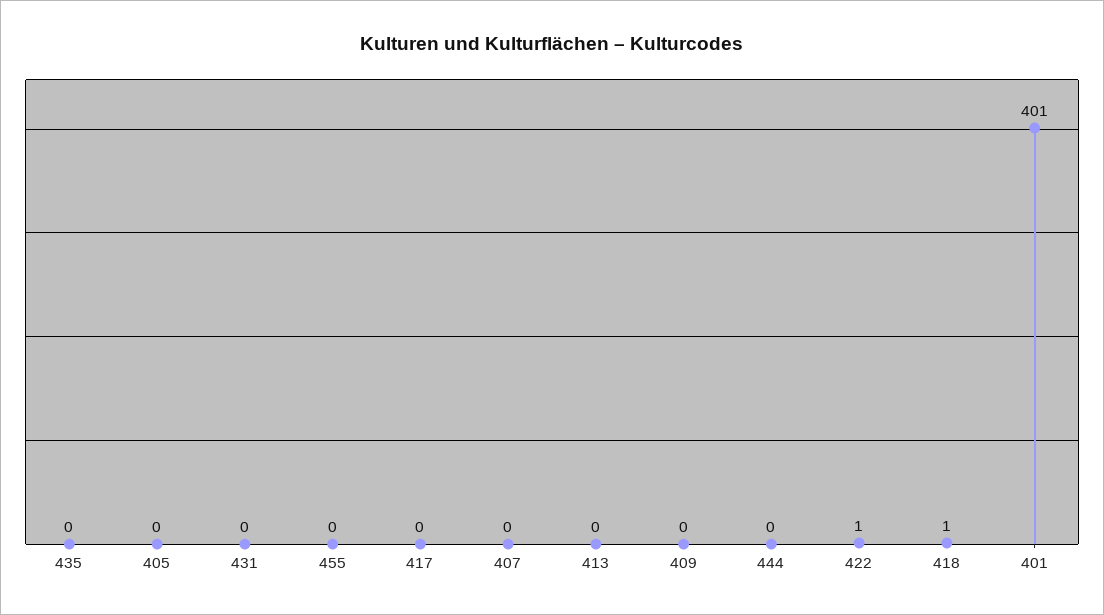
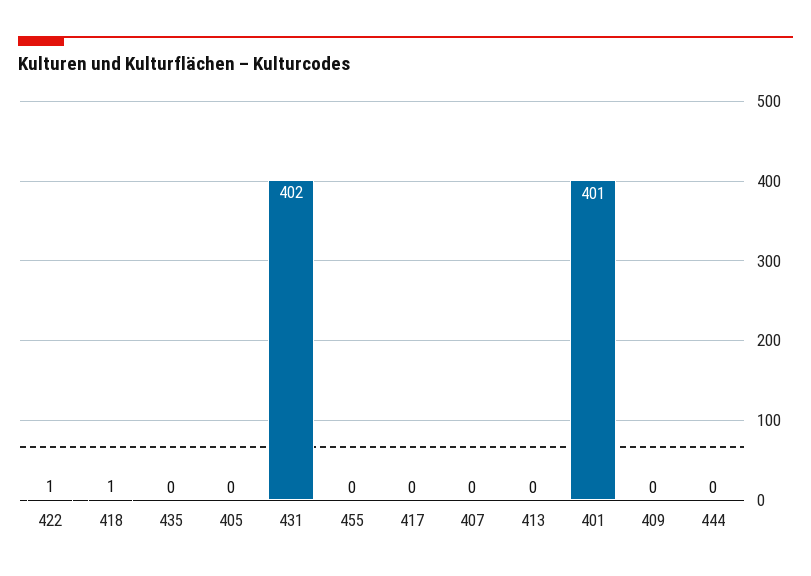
431: 0 -> 402

